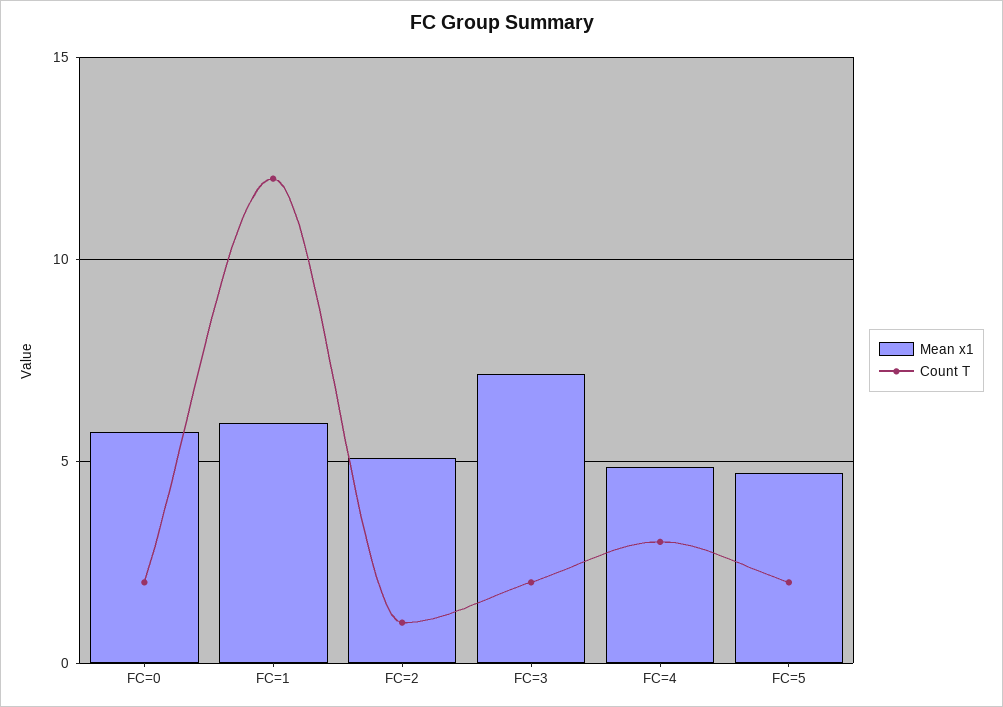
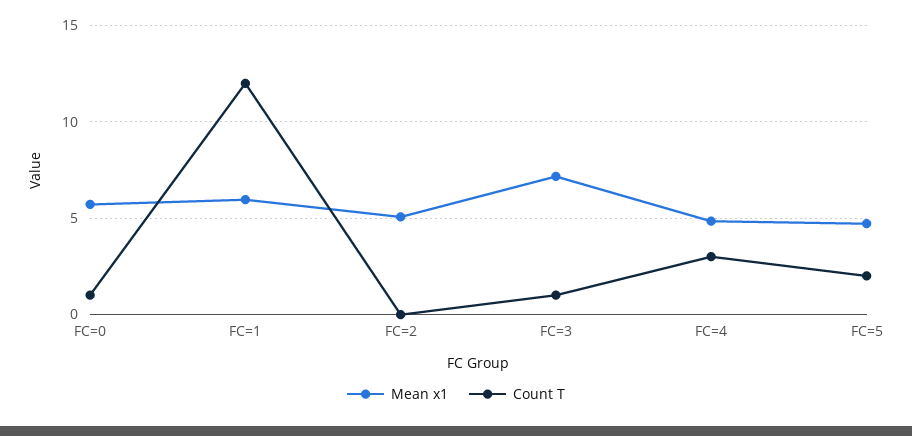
Count T, FC=0: 2 -> 1
Count T, FC=2: 1 -> 0
Count T, FC=3: 2 -> 1

